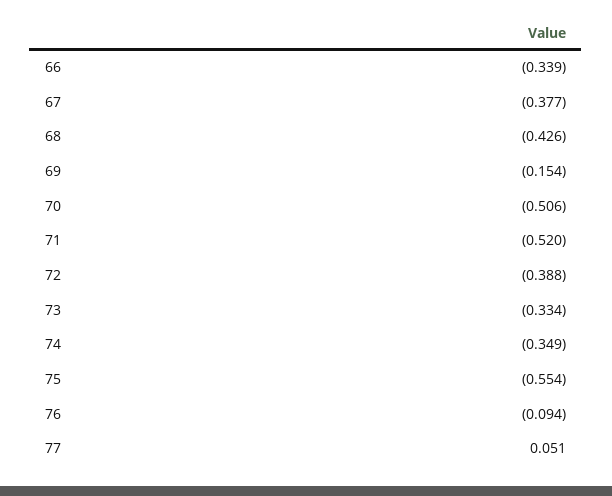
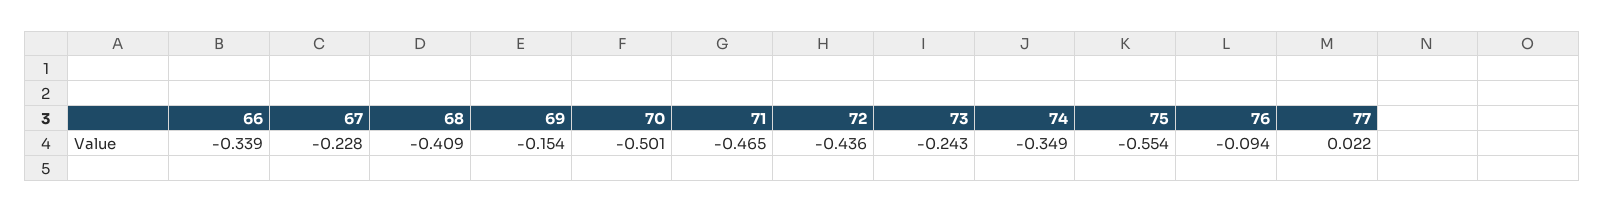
67: -0.377 -> -0.228
68: -0.426 -> -0.409
70: -0.506 -> -0.501
71: -0.52 -> -0.465
72: -0.388 -> -0.436
73: -0.334 -> -0.243
77: 0.051 -> 0.022

